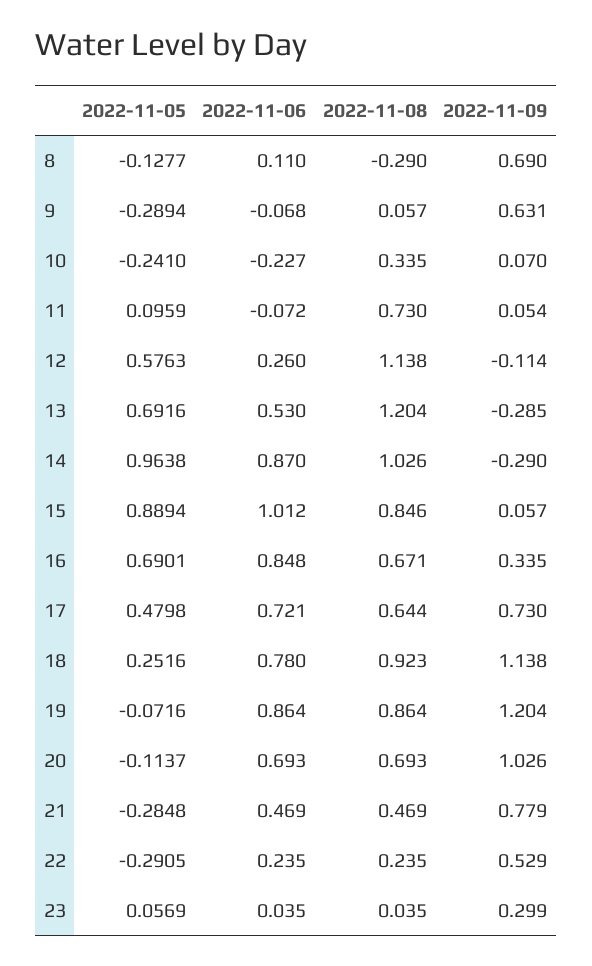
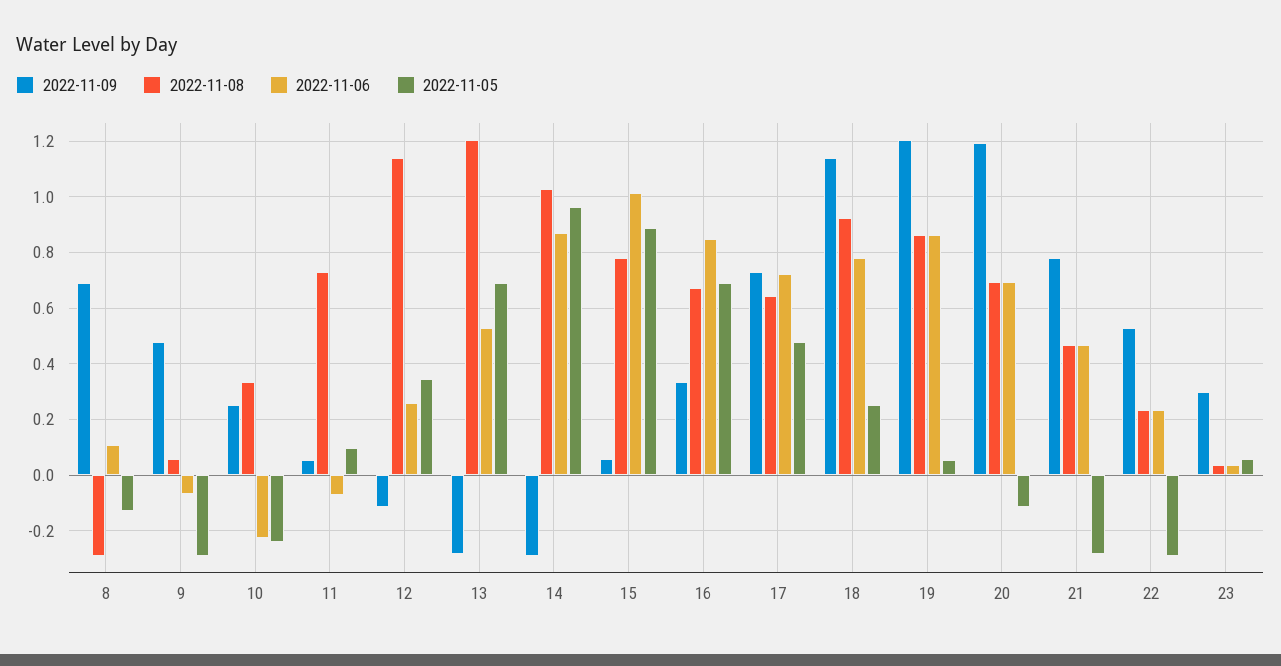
2022-11-09, 9: 0.631 -> 0.475
2022-11-09, 10: 0.07 -> 0.25
2022-11-05, 12: 0.5763 -> 0.35
2022-11-08, 15: 0.846 -> 0.775
2022-11-05, 19: -0.0716 -> 0.05
2022-11-09, 20: 1.026 -> 1.2

